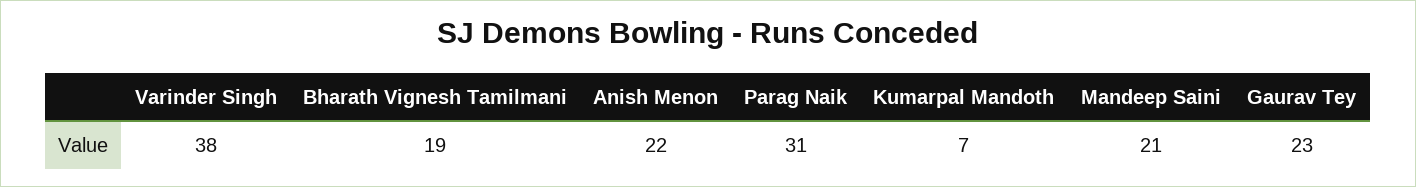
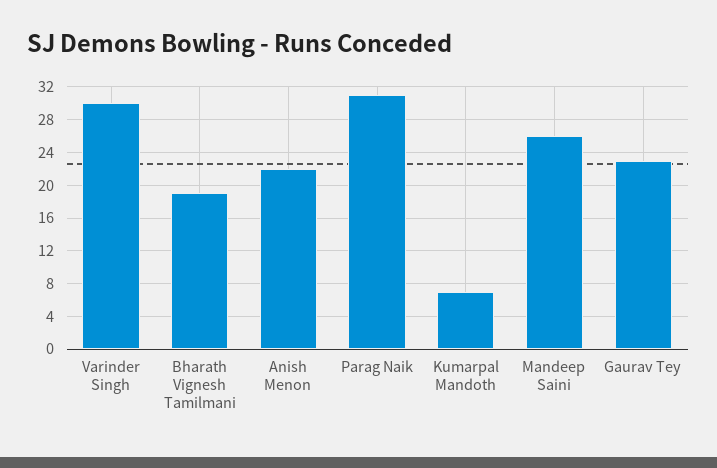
Varinder Singh: 38 -> 30
Mandeep Saini: 21 -> 26

